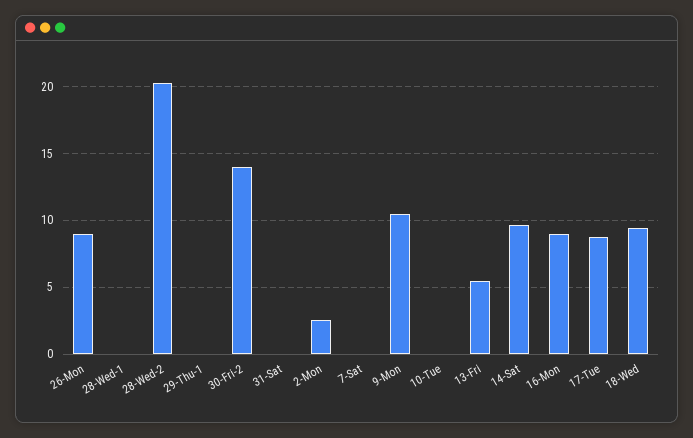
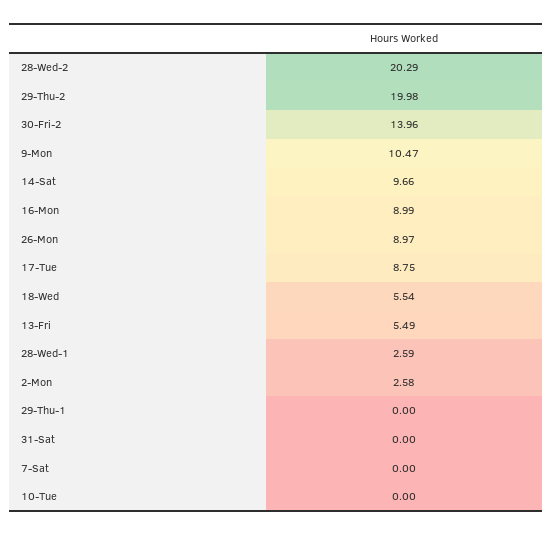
28-Wed-1: 0 -> 2.59
18-Wed: 9.5 -> 5.54
29-Thu-2: none -> 19.98

